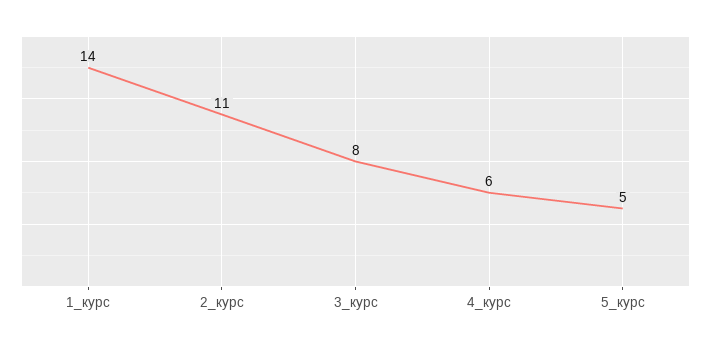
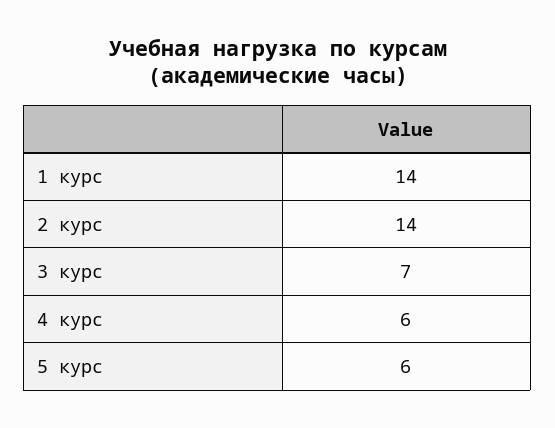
2_курс: 11 -> 14
3_курс: 8 -> 7
5_курс: 5 -> 6

